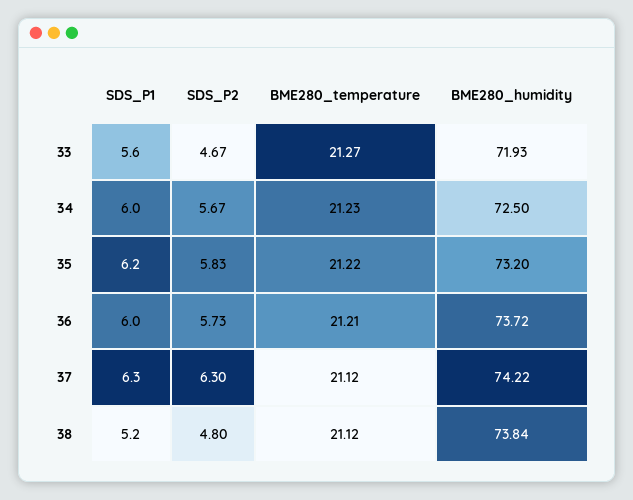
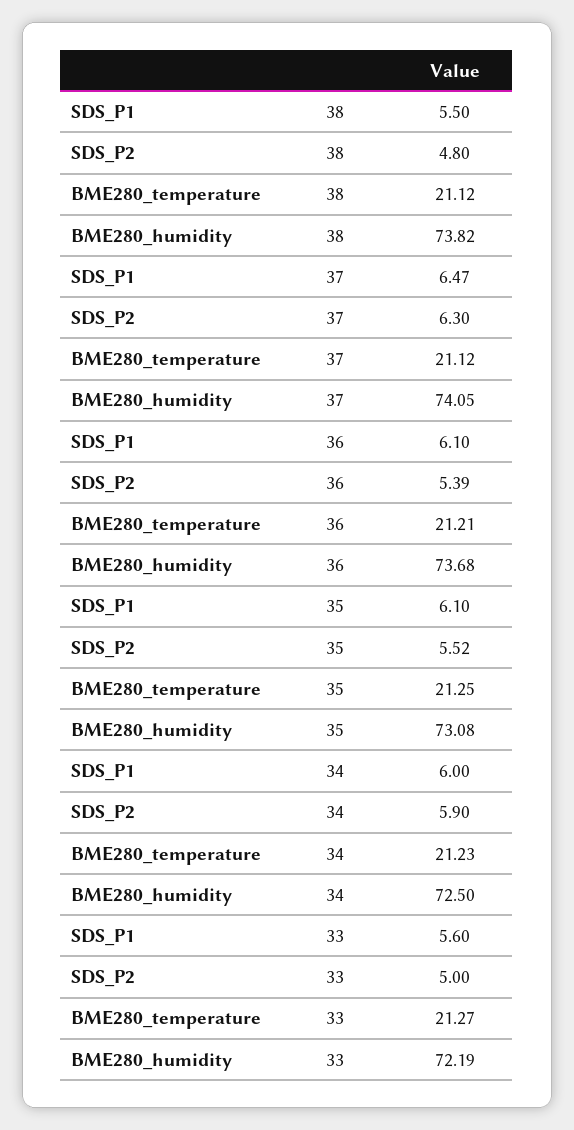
SDS_P2, 33: 4.67 -> 5
BME280_humidity, 33: 71.93 -> 72.19
SDS_P2, 34: 5.67 -> 5.9
SDS_P1, 35: 6.2 -> 6.1
SDS_P2, 35: 5.83 -> 5.52
BME280_temperature, 35: 21.22 -> 21.25
BME280_humidity, 35: 73.2 -> 73.08
SDS_P1, 36: 6 -> 6.1
SDS_P2, 36: 5.73 -> 5.39
BME280_humidity, 36: 73.72 -> 73.68
SDS_P1, 37: 6.3 -> 6.47
BME280_humidity, 37: 74.22 -> 74.05
SDS_P1, 38: 5.2 -> 5.5
BME280_humidity, 38: 73.84 -> 73.82

